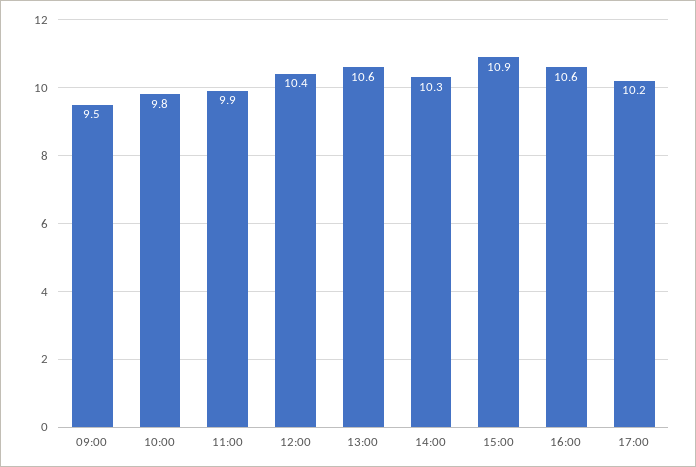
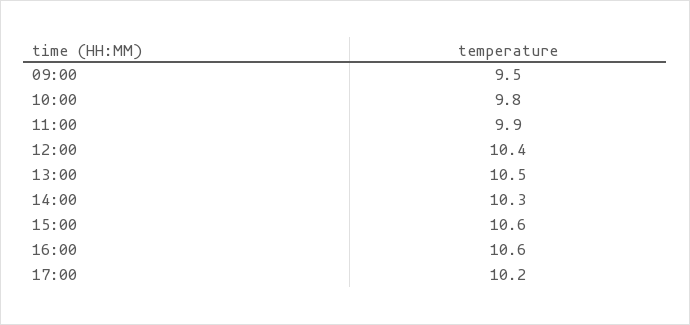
13:00: 10.6 -> 10.5
15:00: 10.9 -> 10.6

